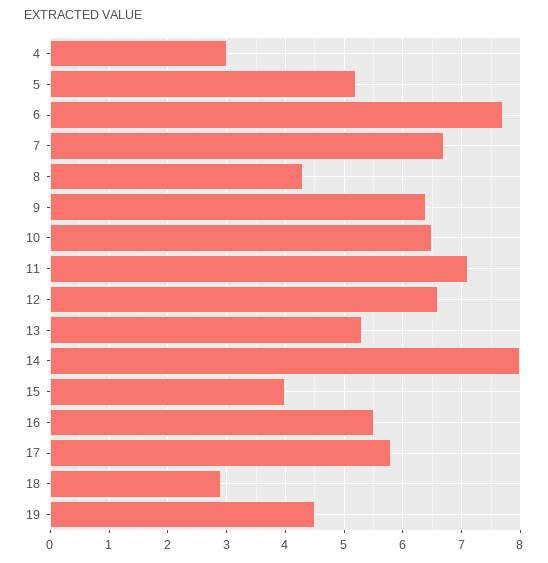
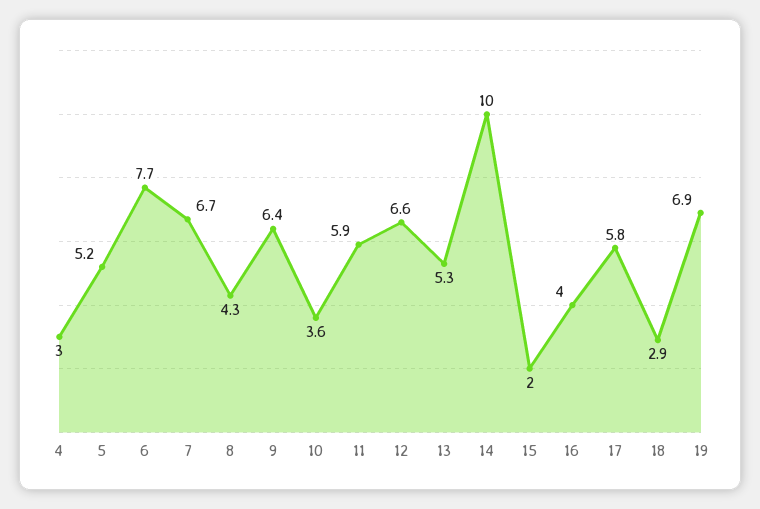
10: 6.5 -> 3.6
11: 7 -> 5.9
14: 8 -> 10
15: 4 -> 2
16: 5.5 -> 4
19: 4.5 -> 6.9

